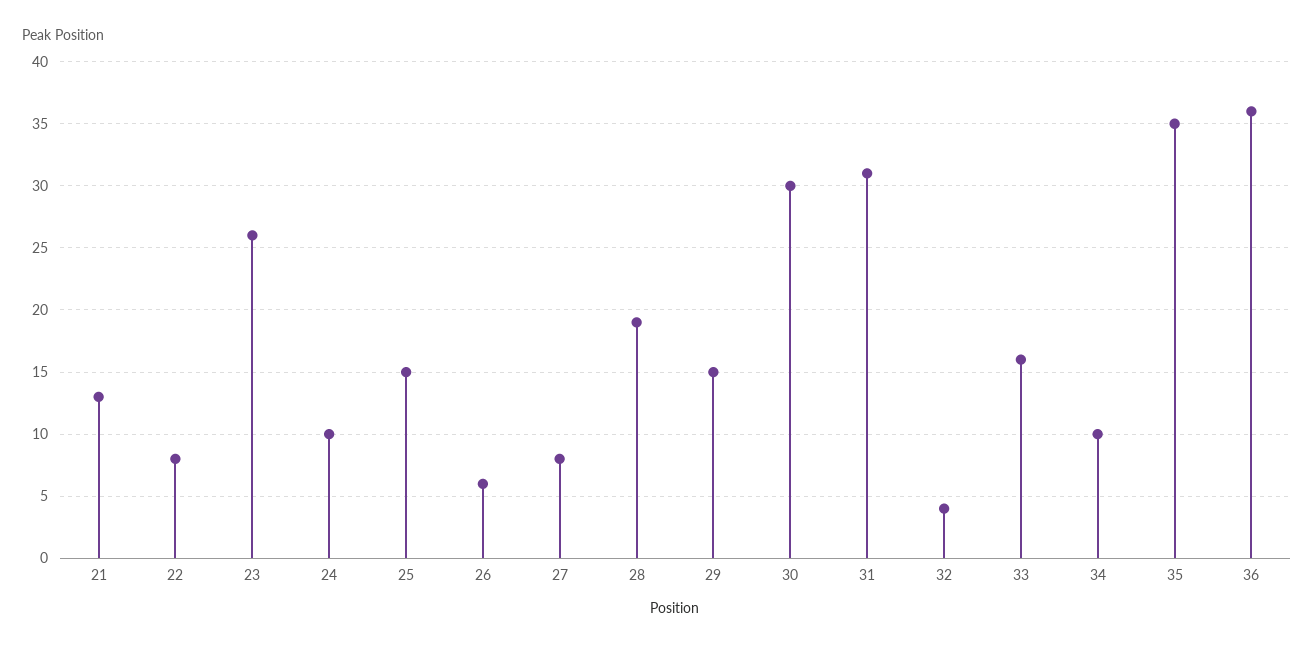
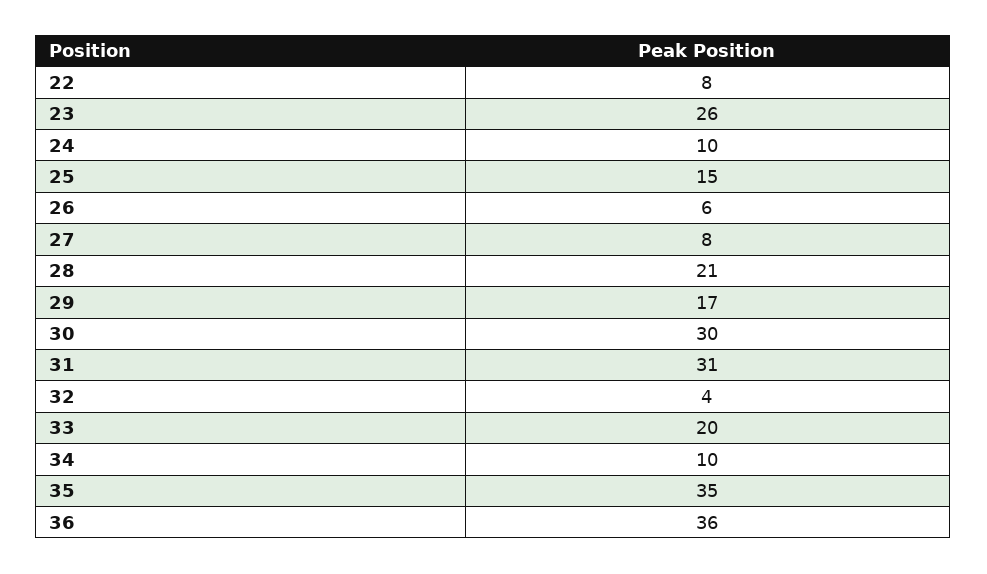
21: 13 -> none
28: 19 -> 21
29: 15 -> 17
33: 16 -> 20

